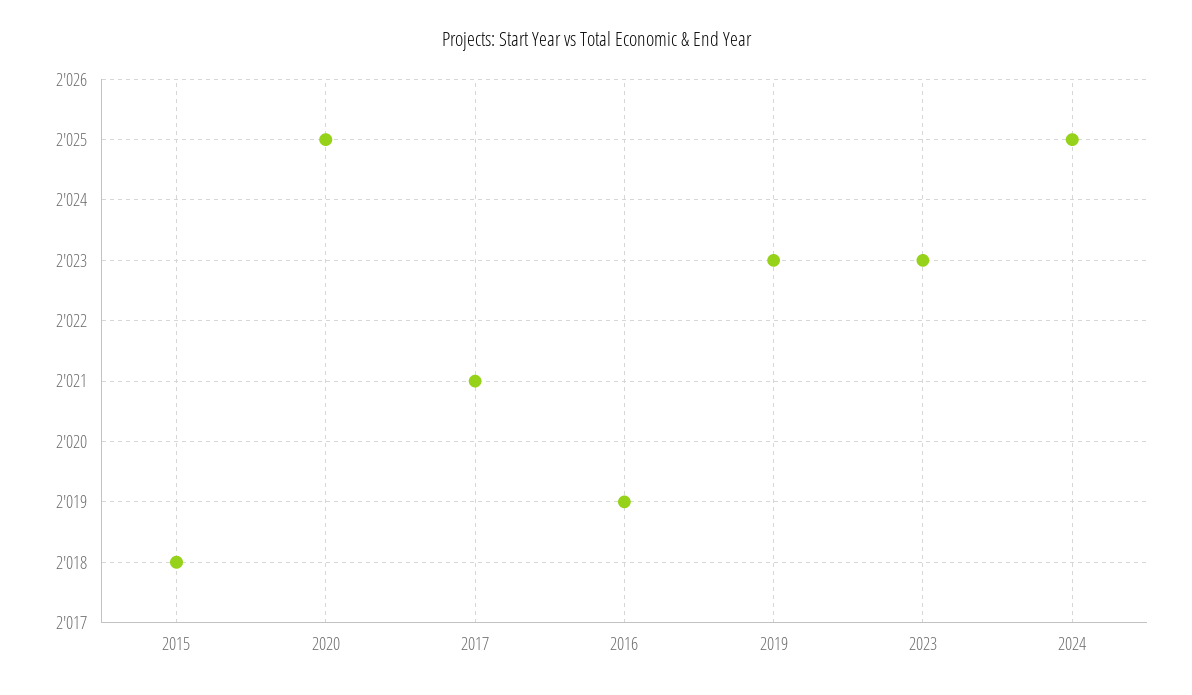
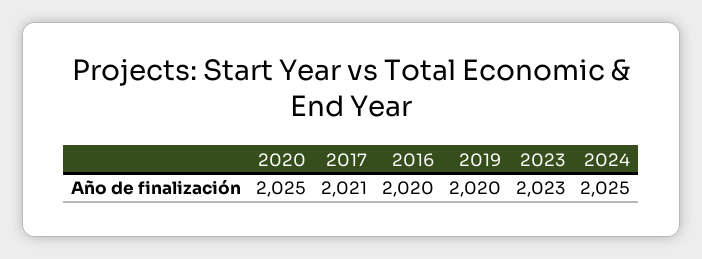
2015: 2018 -> none
2016: 2019 -> 2020
2019: 2023 -> 2020

